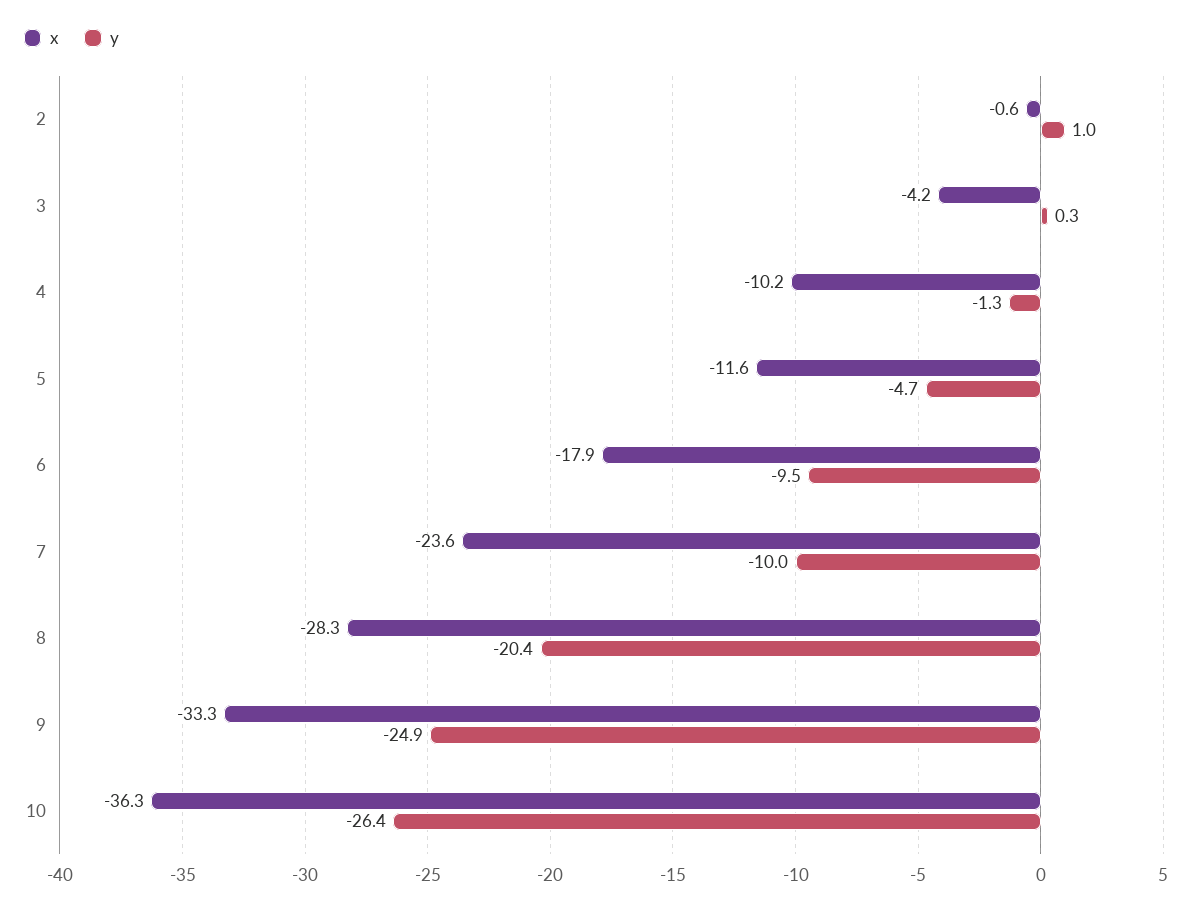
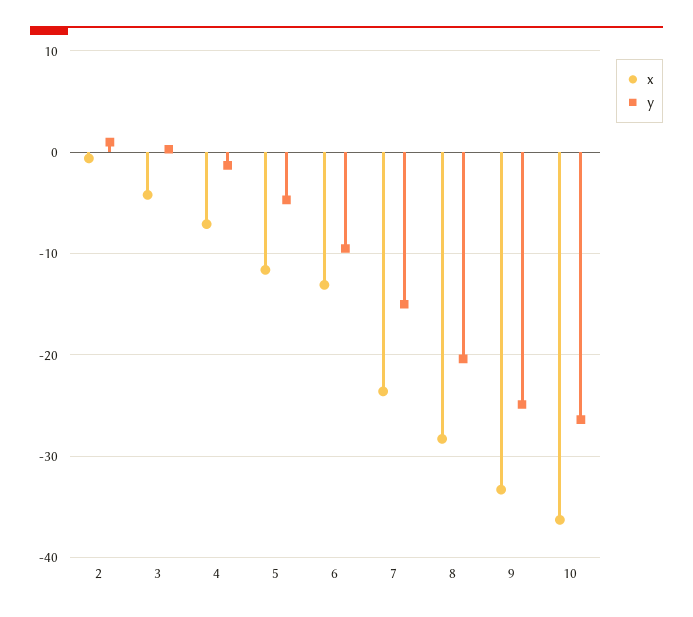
x, 4: -10.2 -> -7
x, 6: -17.9 -> -13
y, 7: -10 -> -15

